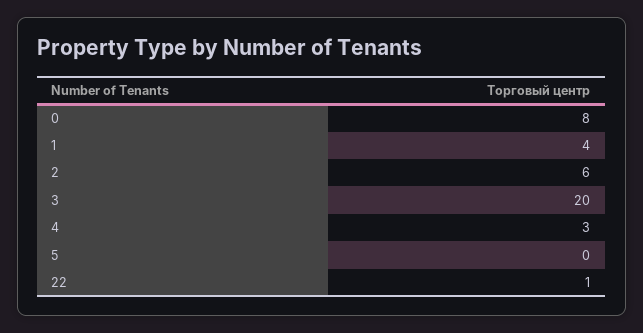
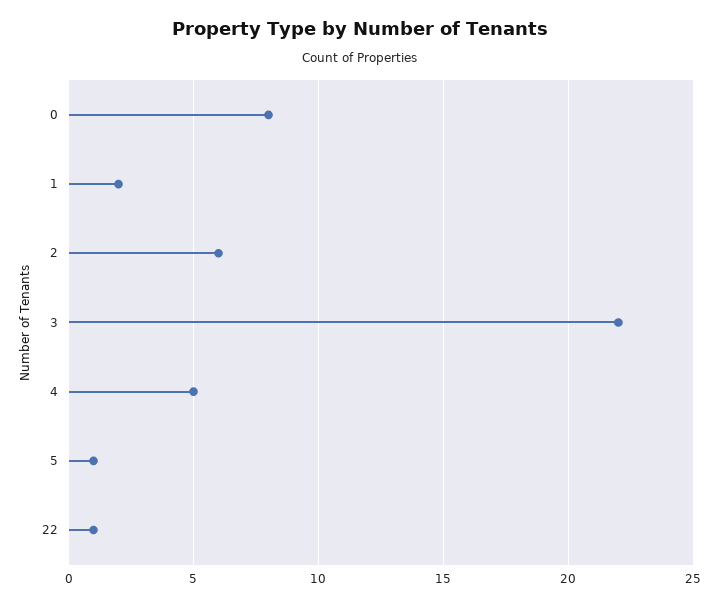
1: 4 -> 2
3: 20 -> 22
4: 3 -> 5
5: 0 -> 1

